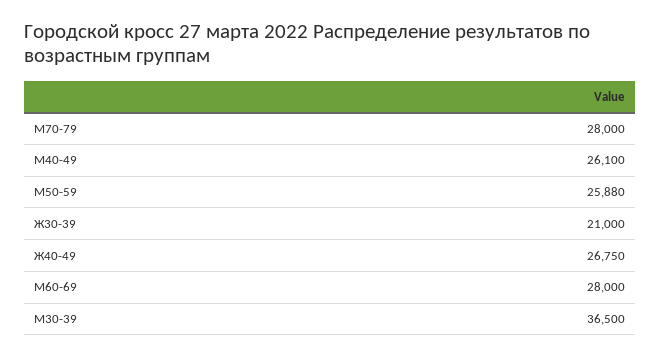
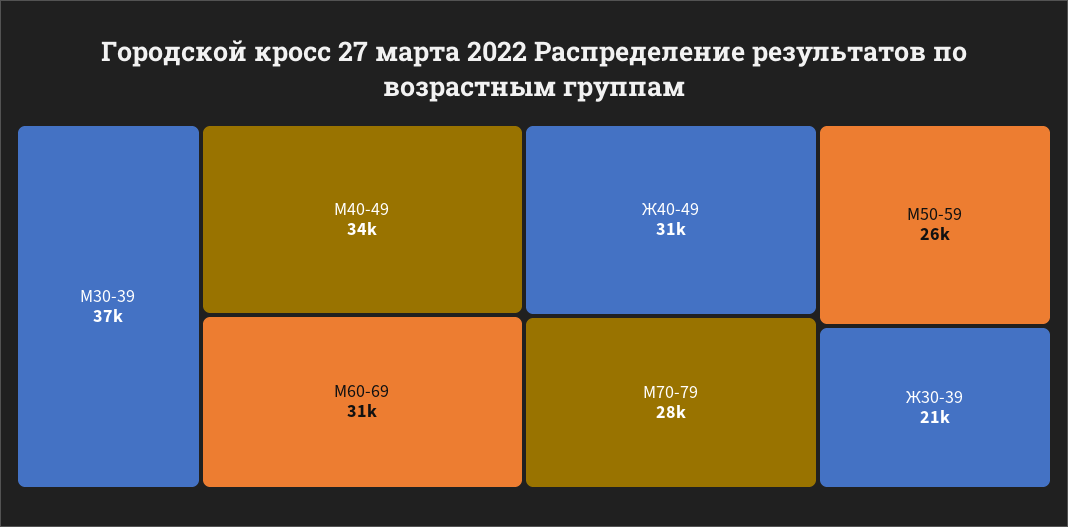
М40-49: 26100 -> 34000
Ж40-49: 26750 -> 31000
М60-69: 28000 -> 31000

